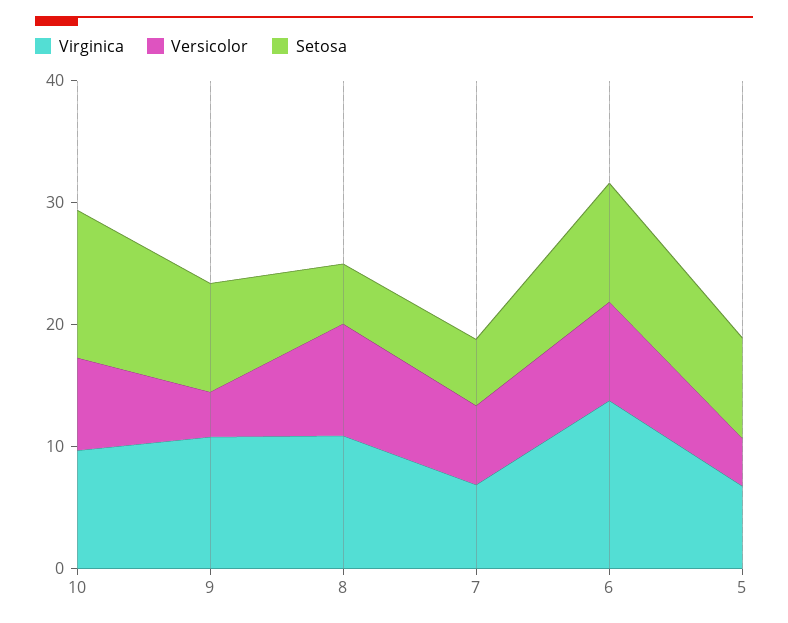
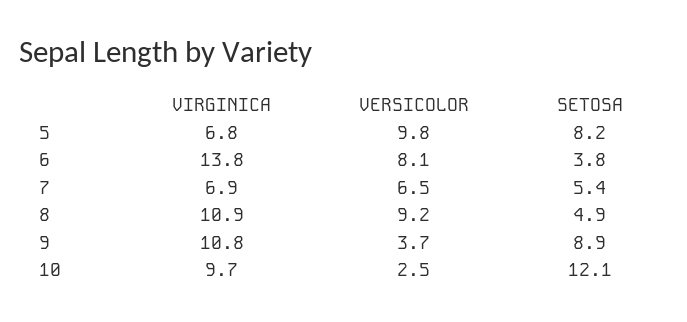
Versicolor, 10: 8 -> 2.5
Setosa, 6: 10 -> 3.8
Versicolor, 5: 4 -> 9.8

